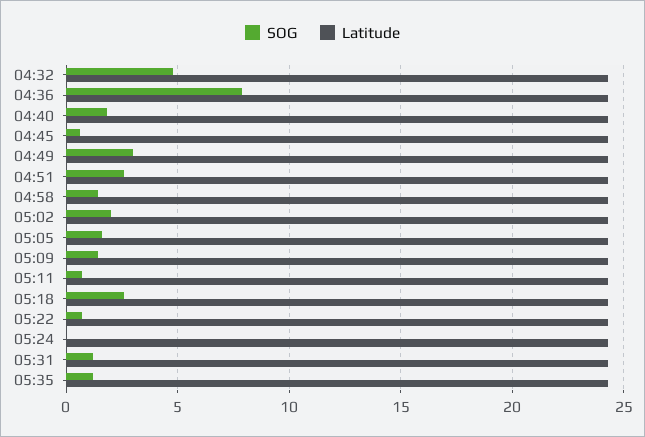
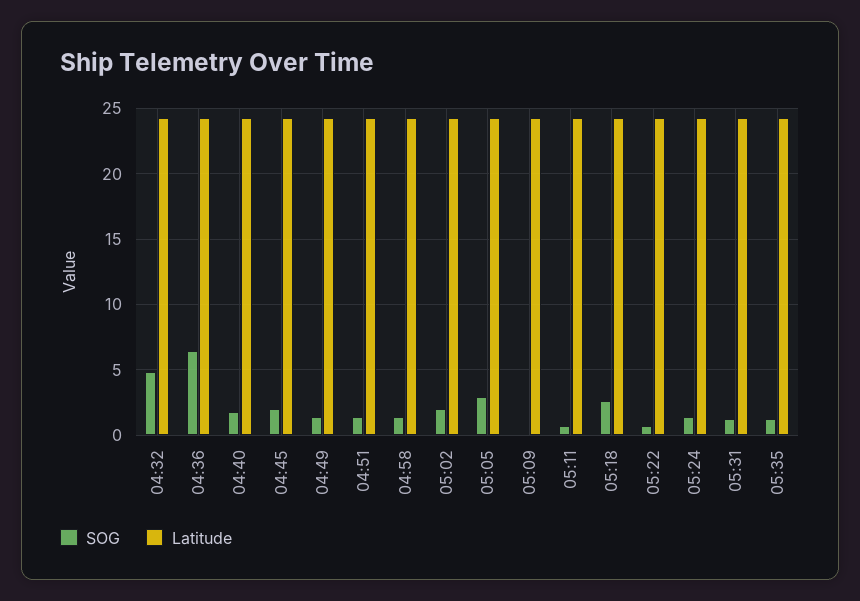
SOG, 04:36: 8 -> 6.5
SOG, 04:45: 0.5 -> 2
SOG, 04:49: 3 -> 1.5
SOG, 04:51: 2.5 -> 1.5
SOG, 05:05: 1.5 -> 3
SOG, 05:09: 1.5 -> 0
SOG, 05:24: 0 -> 1.5

